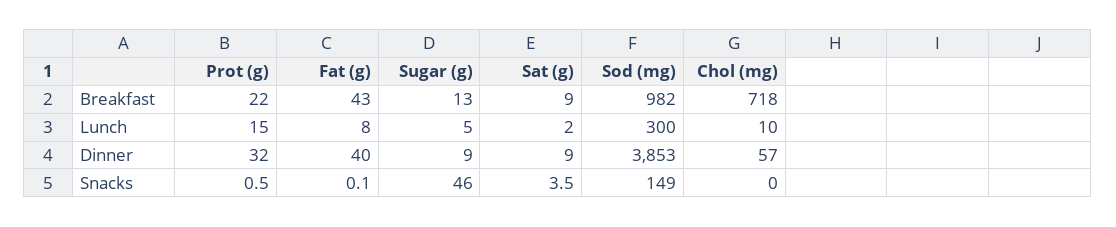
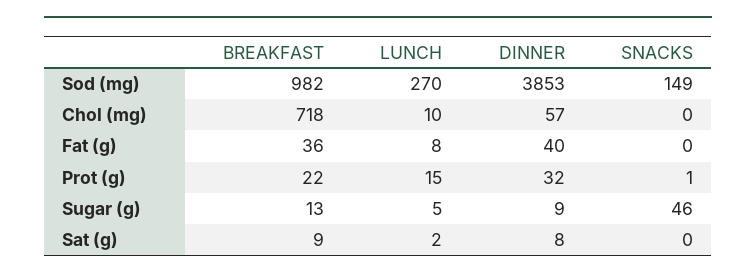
Fat (g), Breakfast: 43 -> 36
Sod (mg), Lunch: 300 -> 270
Sat (g), Dinner: 9 -> 8
Sat (g), Snacks: 3.5 -> 0

